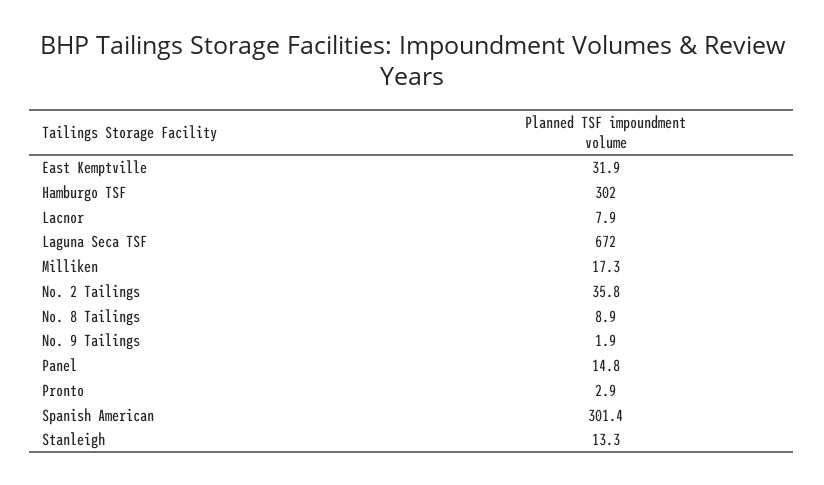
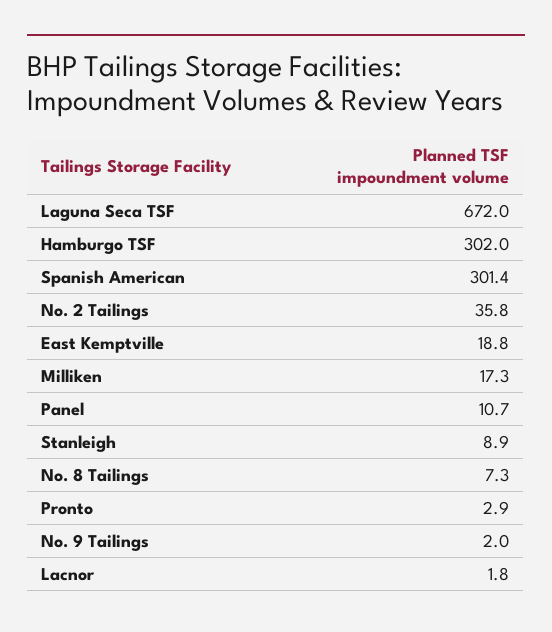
East Kemptville: 31.9 -> 18.8
Lacnor: 7.9 -> 1.8
No. 8 Tailings: 8.9 -> 7.3
No. 9 Tailings: 1.9 -> 2
Panel: 14.8 -> 10.7
Stanleigh: 13.3 -> 8.9

